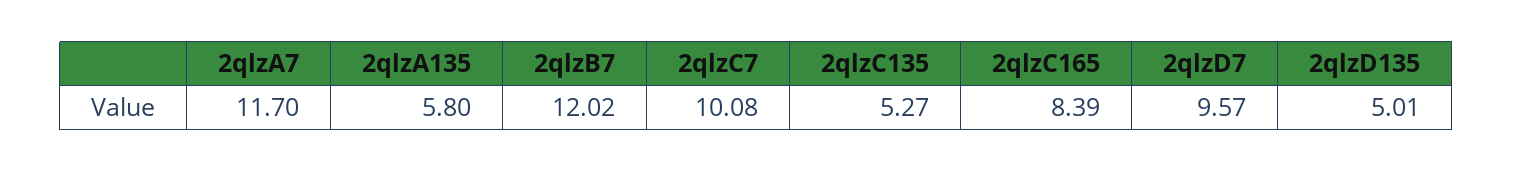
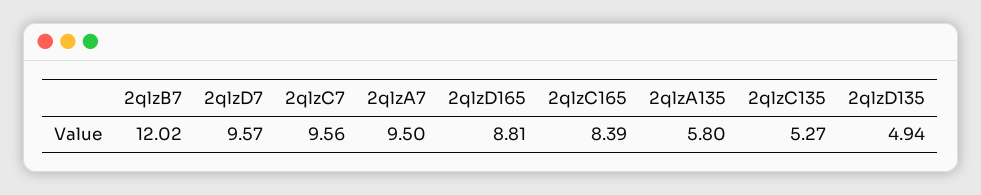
2qlzA7: 11.7 -> 9.5
2qlzC7: 10.08 -> 9.56
2qlzD135: 5.01 -> 4.94
2qlzD165: none -> 8.81

